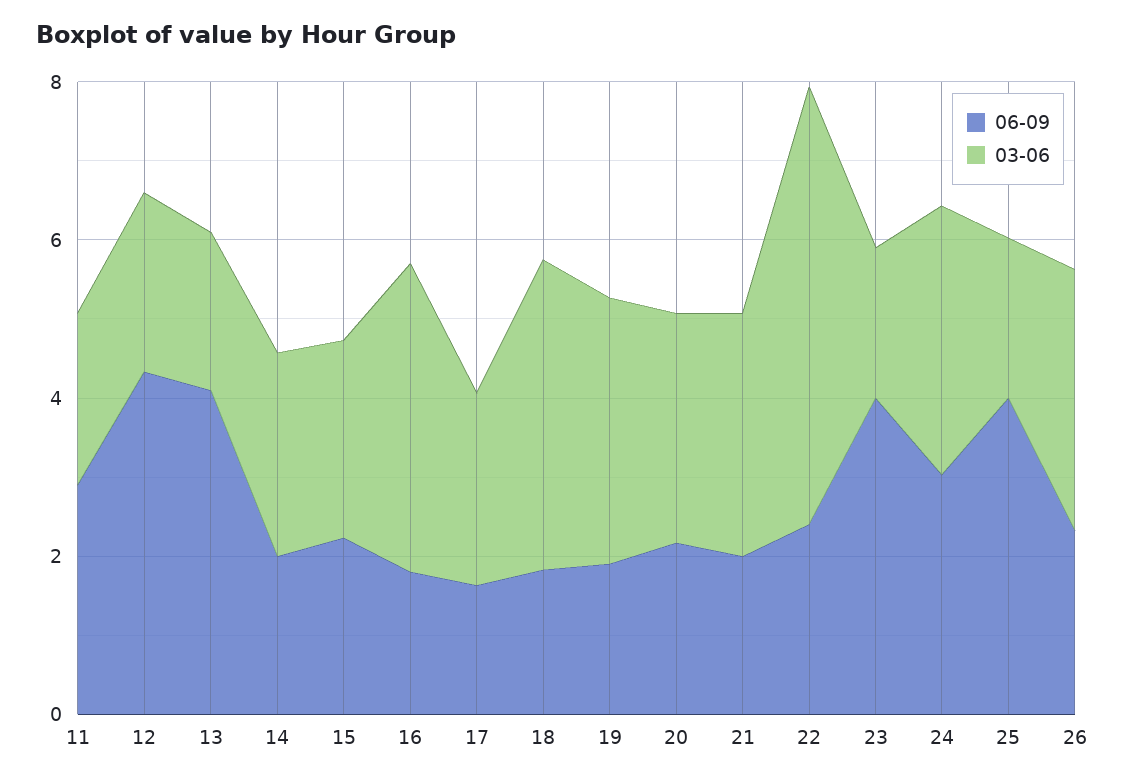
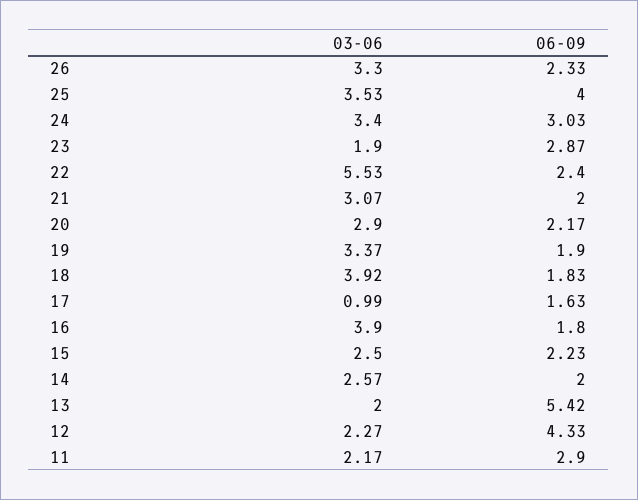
06-09, 13: 4 -> 5.42
03-06, 17: 2.5 -> 0.99
06-09, 23: 4 -> 2.87
03-06, 25: 2 -> 3.53

